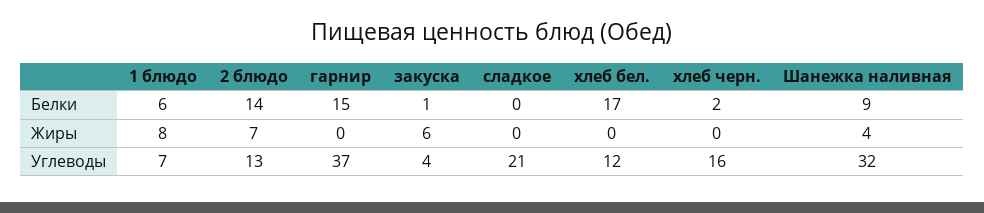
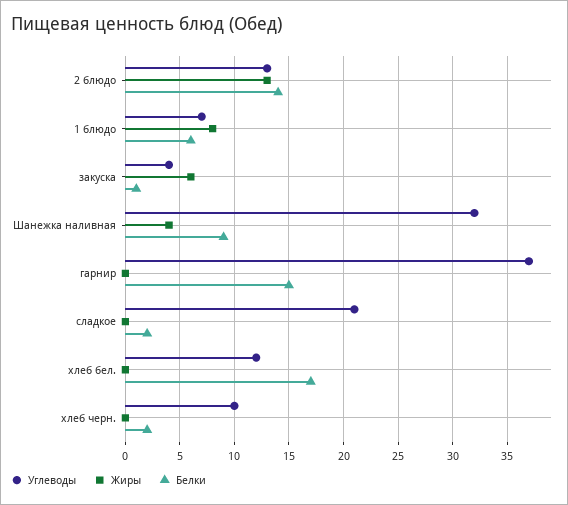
Белки, сладкое: 0 -> 2
Жиры, 2 блюдо: 7 -> 13
Углеводы, хлеб черн.: 16 -> 10

